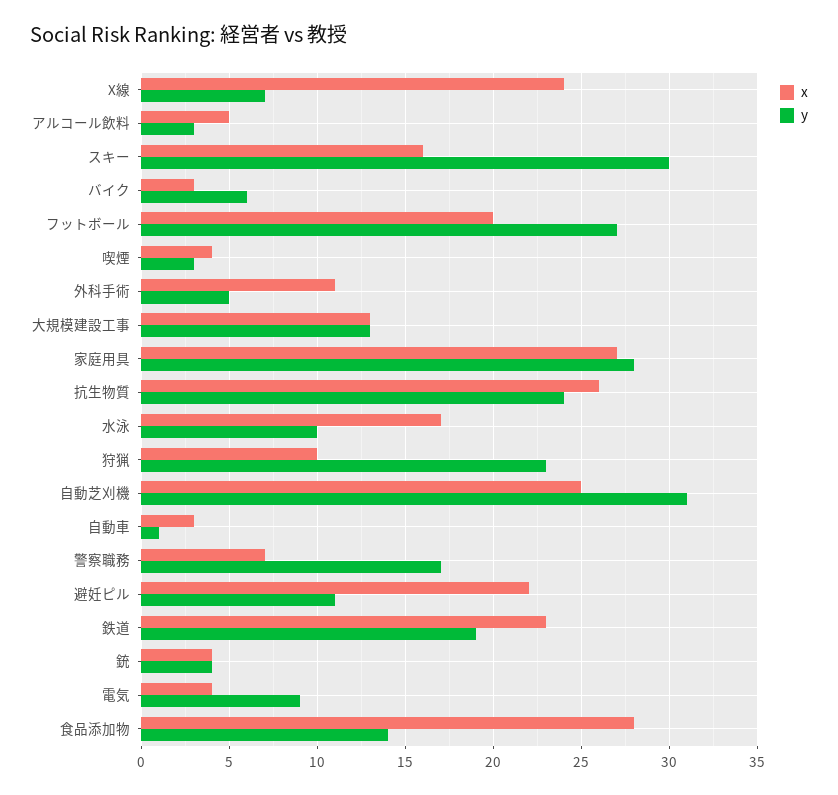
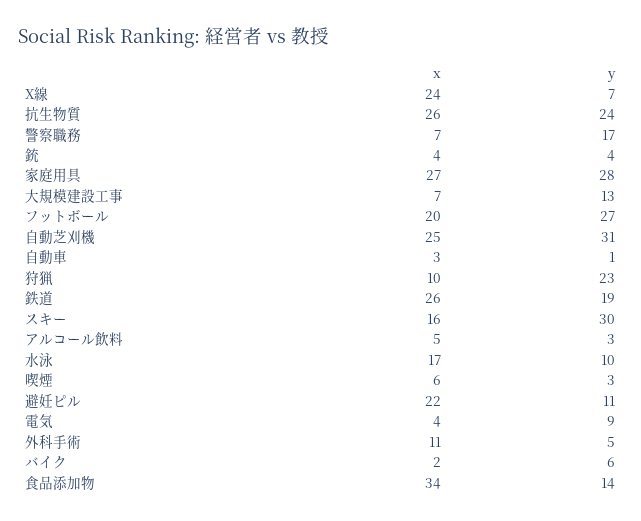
x, バイク: 3 -> 2
x, 喫煙: 4 -> 6
x, 大規模建設工事: 13 -> 7
x, 鉄道: 23 -> 26
x, 食品添加物: 28 -> 34

